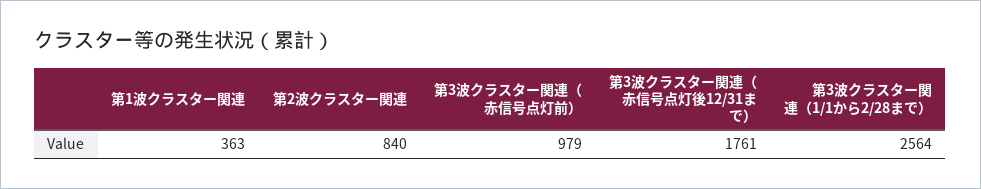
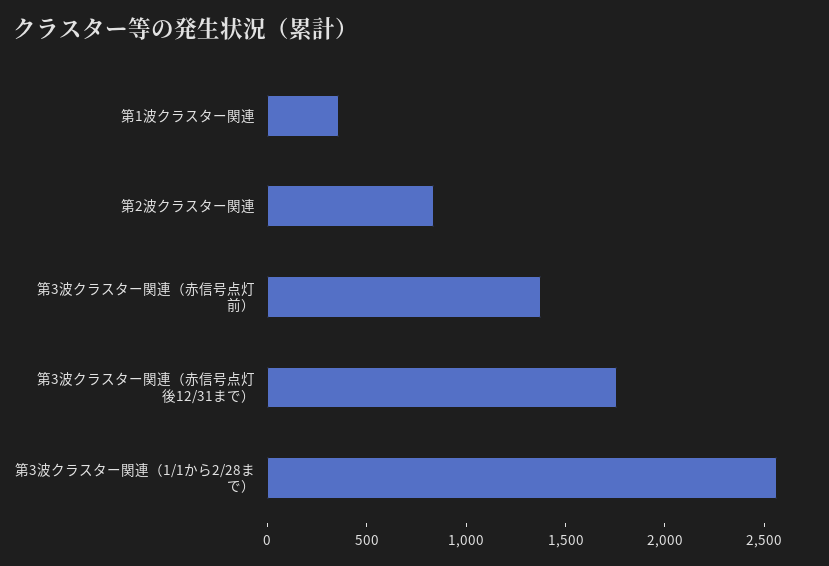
第3波クラスター関連（赤信号点灯前）: 979 -> 1400

